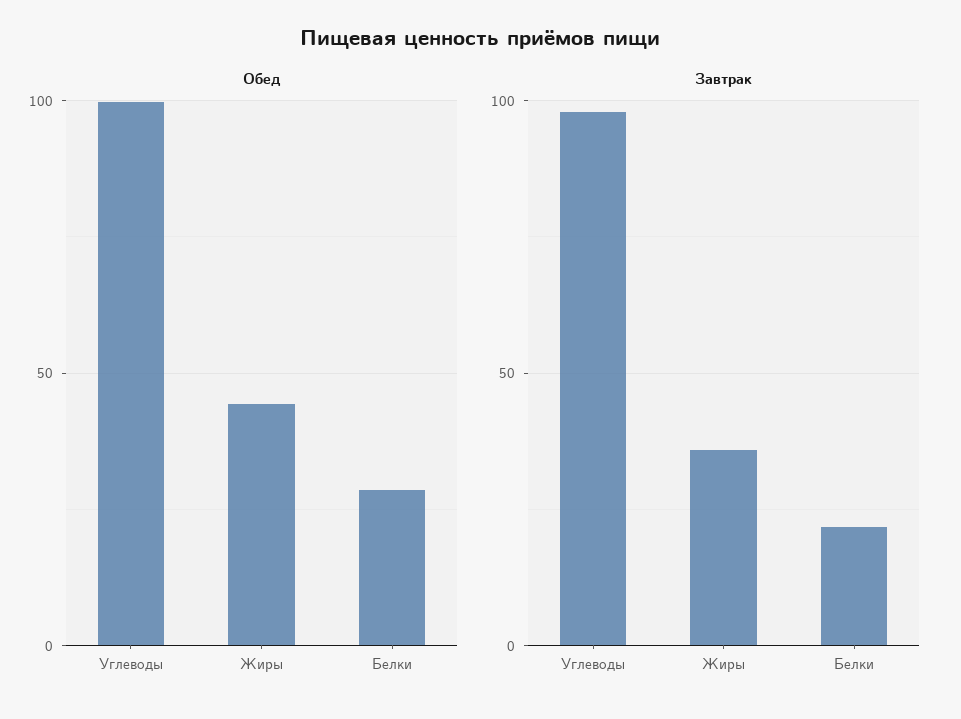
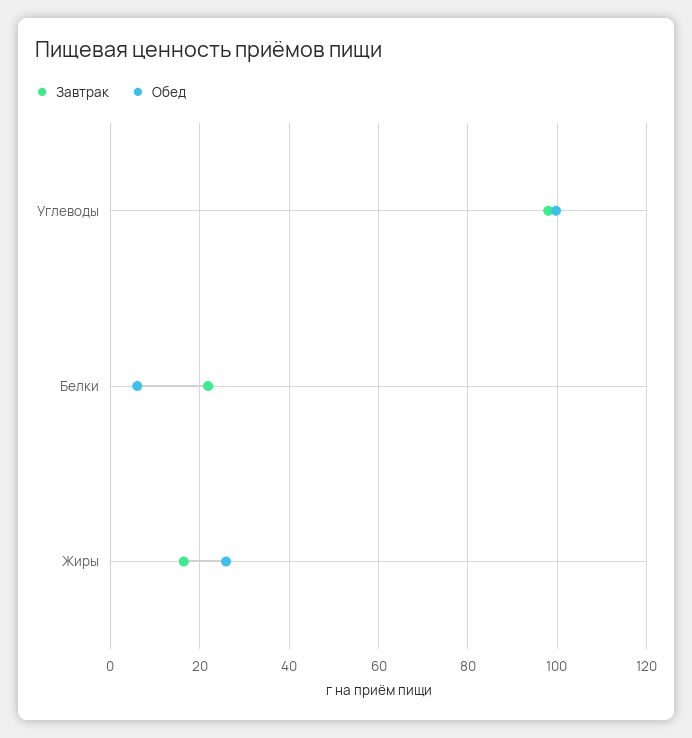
Обед, Жиры: 45 -> 26
Обед, Белки: 30 -> 6
Завтрак, Жиры: 35 -> 16

